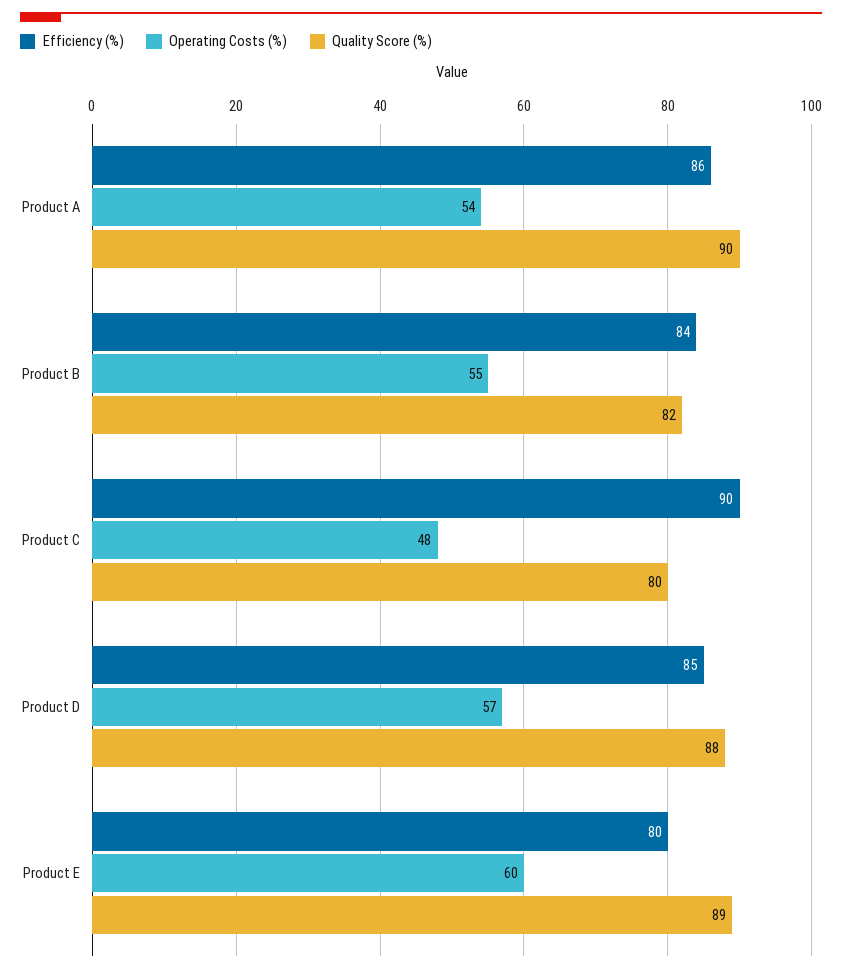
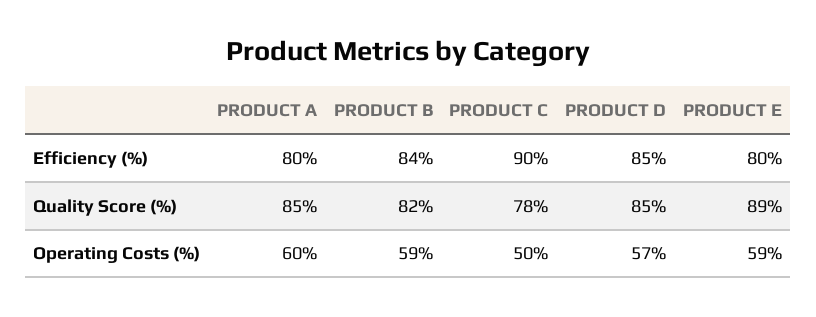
Efficiency (%), Product A: 86 -> 80
Operating Costs (%), Product A: 54 -> 60
Quality Score (%), Product A: 90 -> 85
Operating Costs (%), Product B: 55 -> 59
Operating Costs (%), Product C: 48 -> 50
Quality Score (%), Product C: 80 -> 78
Quality Score (%), Product D: 88 -> 85
Operating Costs (%), Product E: 60 -> 59

